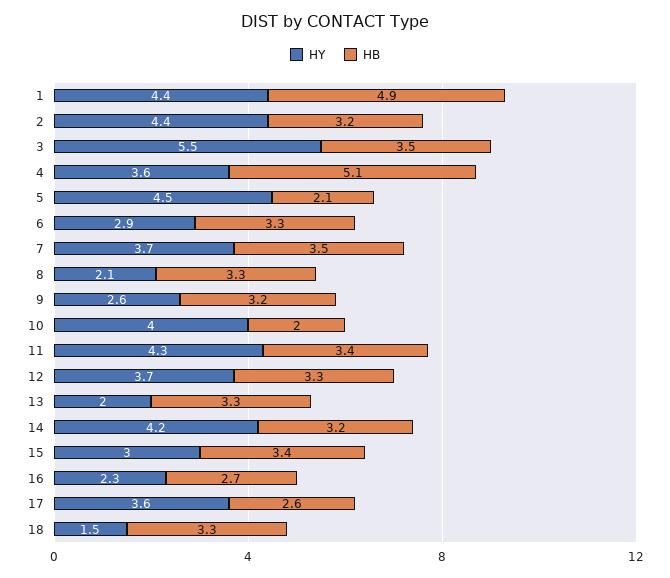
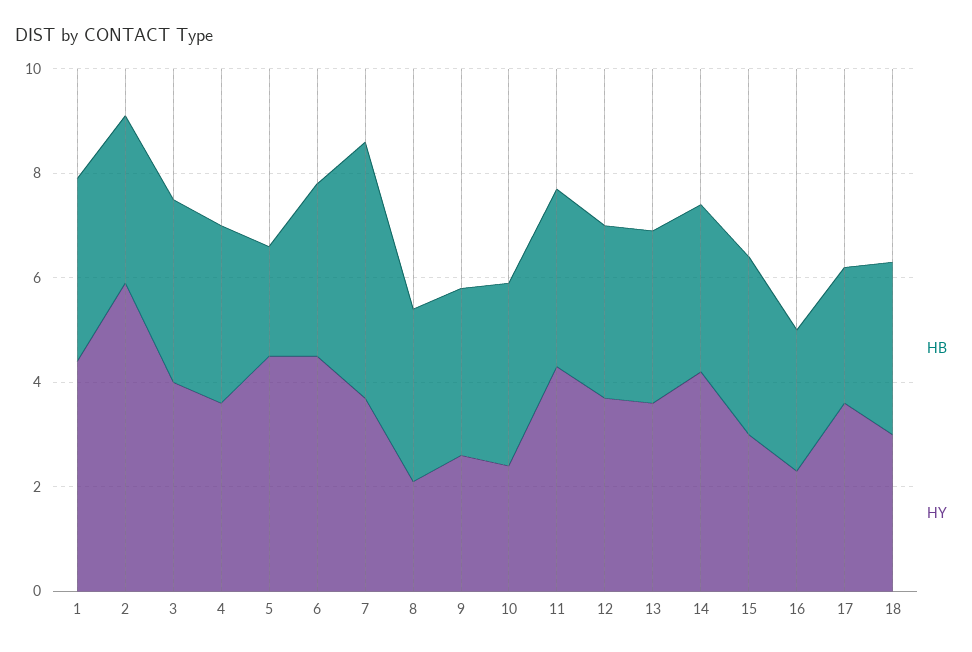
HB, 1: 4.9 -> 3.5
HY, 2: 4.4 -> 6
HY, 3: 5.5 -> 4
HB, 4: 5.1 -> 3.5
HY, 6: 2.9 -> 4.5
HB, 7: 3.5 -> 5
HY, 10: 4 -> 2.5
HB, 10: 2 -> 3.5
HY, 13: 2 -> 3.5
HY, 18: 1.5 -> 3

